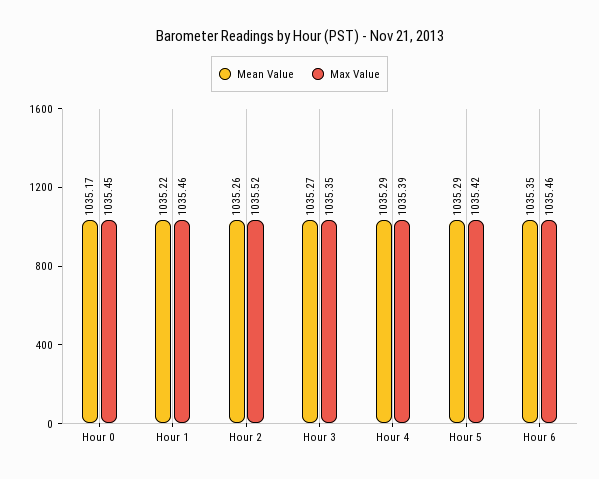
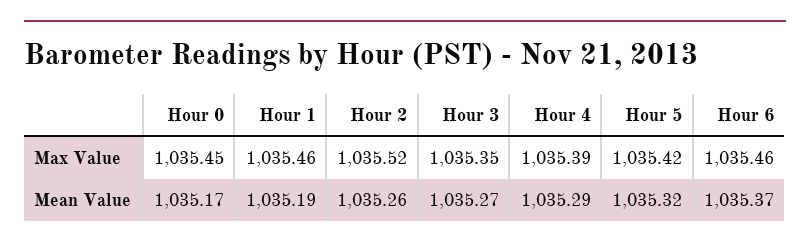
Mean Value, Hour 1: 1035.22 -> 1035.19
Mean Value, Hour 5: 1035.29 -> 1035.32
Mean Value, Hour 6: 1035.35 -> 1035.37

